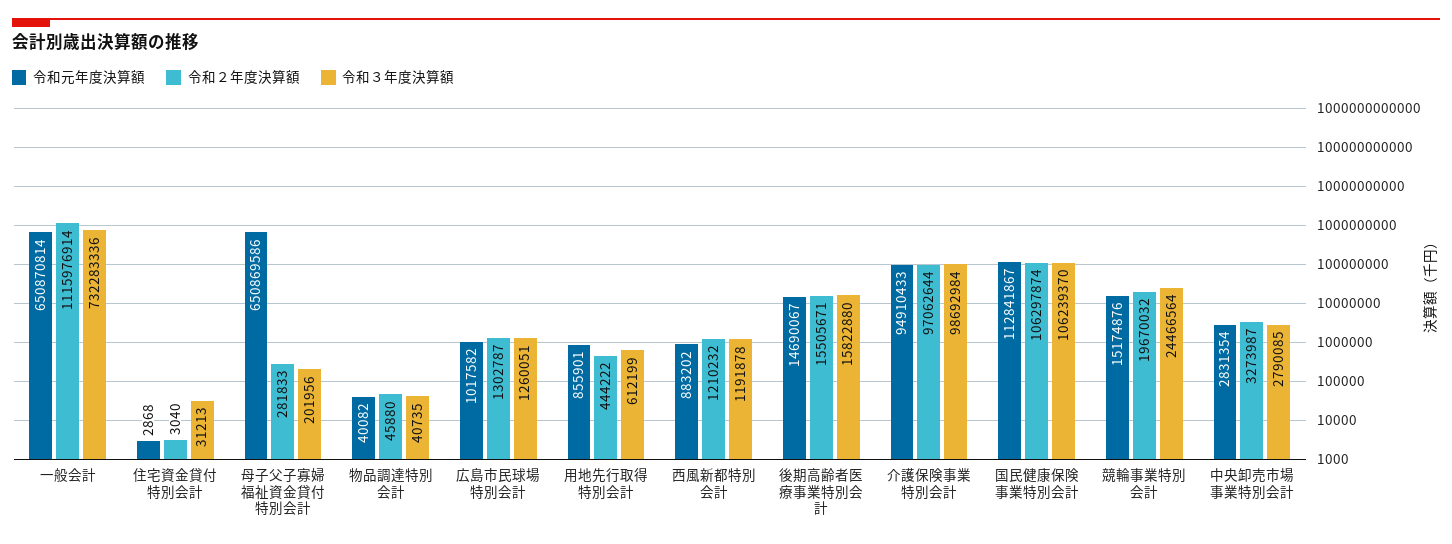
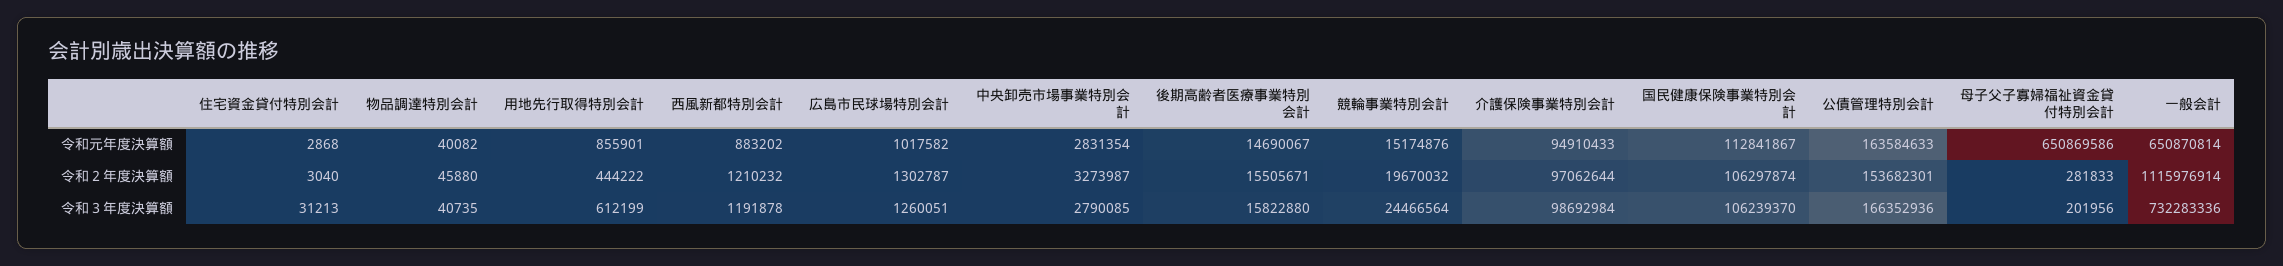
令和元年度決算額, 公債管理特別会計: none -> 163584633
令和２年度決算額, 公債管理特別会計: none -> 153682301
令和３年度決算額, 公債管理特別会計: none -> 166352936

